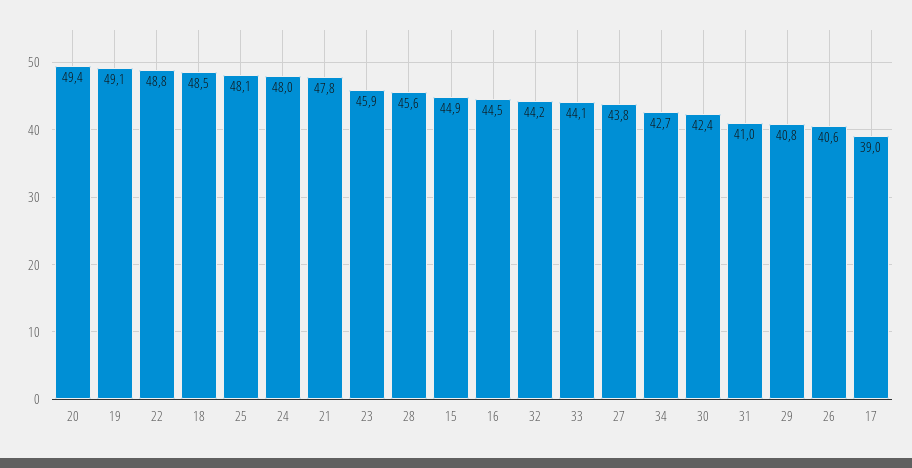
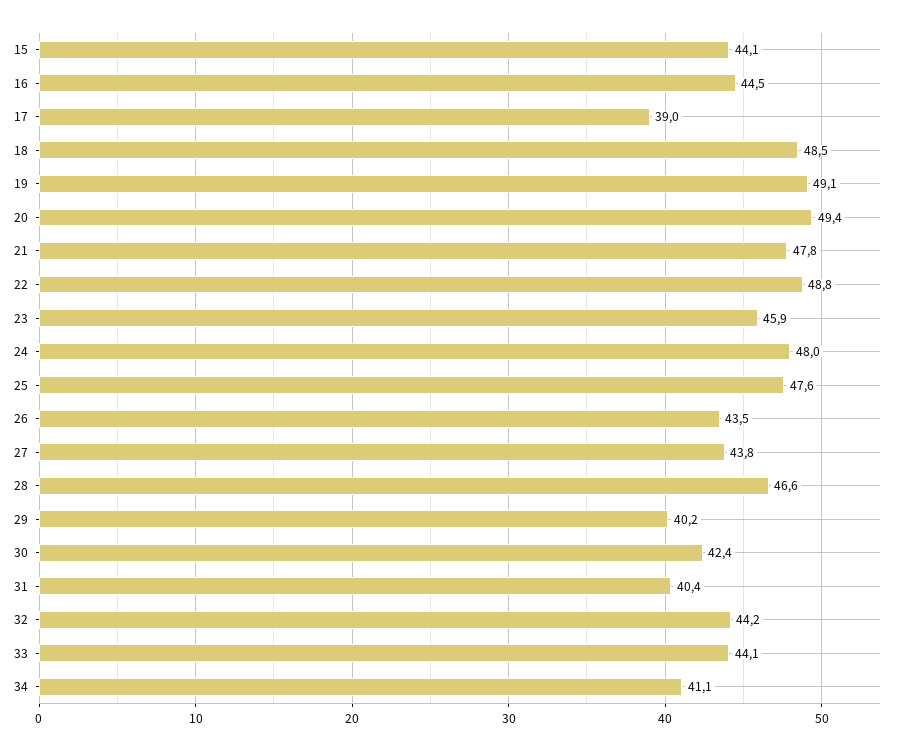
25: 48.1 -> 47.6
28: 45.6 -> 46.6
15: 44.9 -> 44.1
34: 42.7 -> 41.1
31: 41 -> 40.4
29: 40.8 -> 40.2
26: 40.6 -> 43.5

